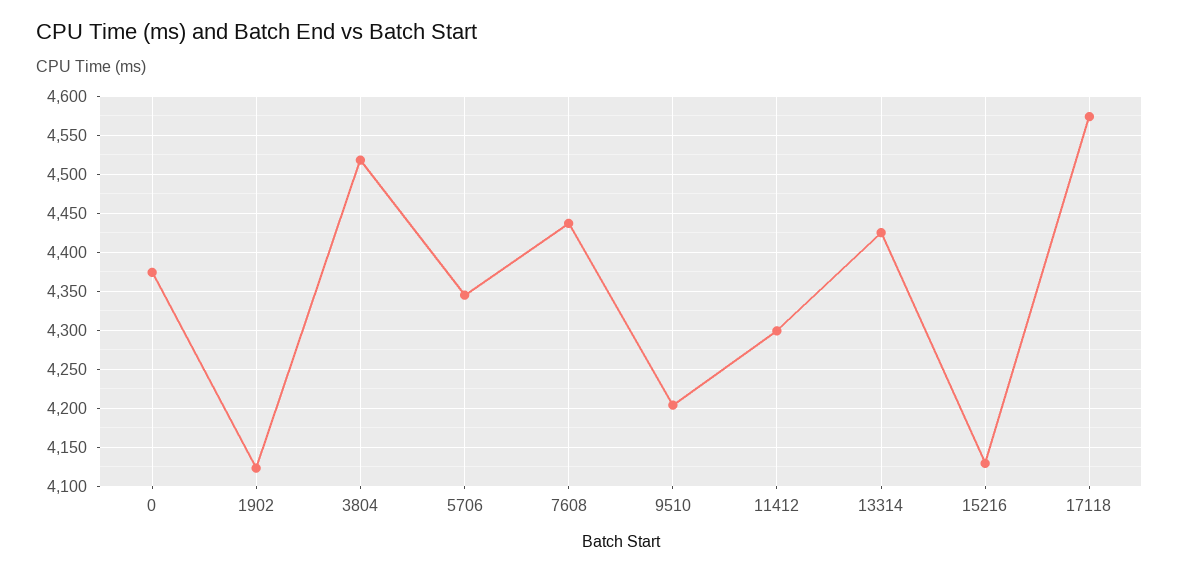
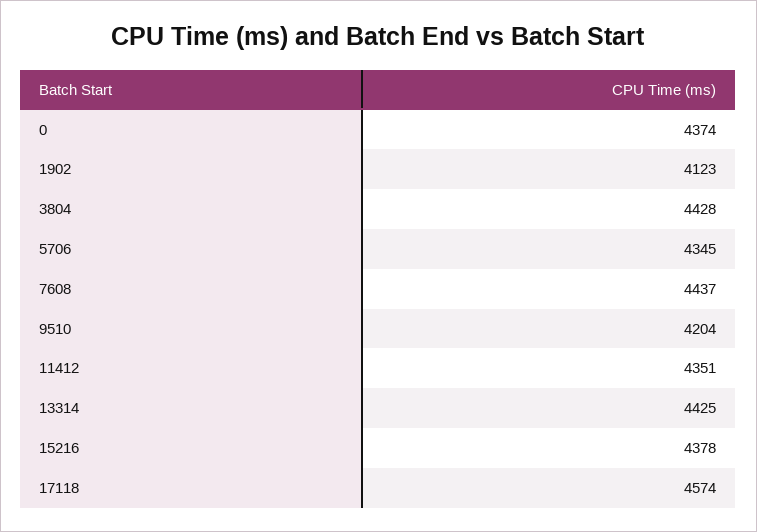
3804: 4520 -> 4428
11412: 4300 -> 4351
15216: 4130 -> 4378

